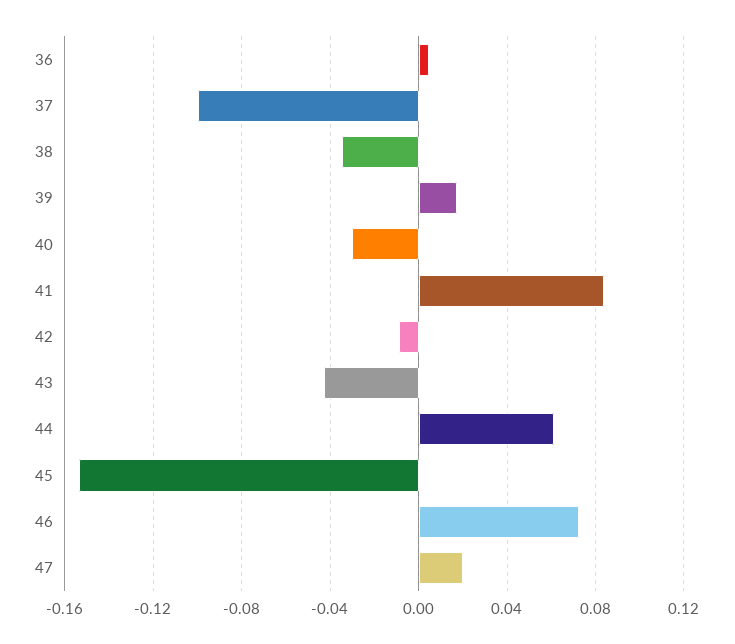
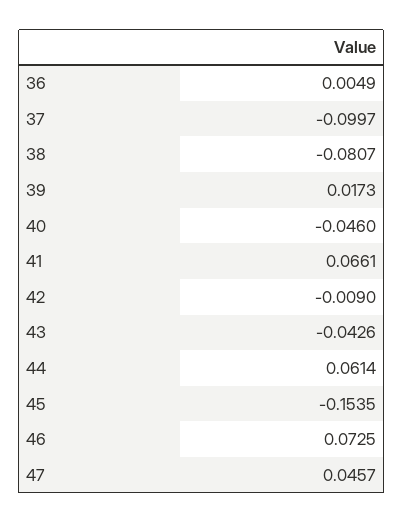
38: -0.035 -> -0.0807
40: -0.03 -> -0.046
41: 0.085 -> 0.0661
47: 0.02 -> 0.0457

